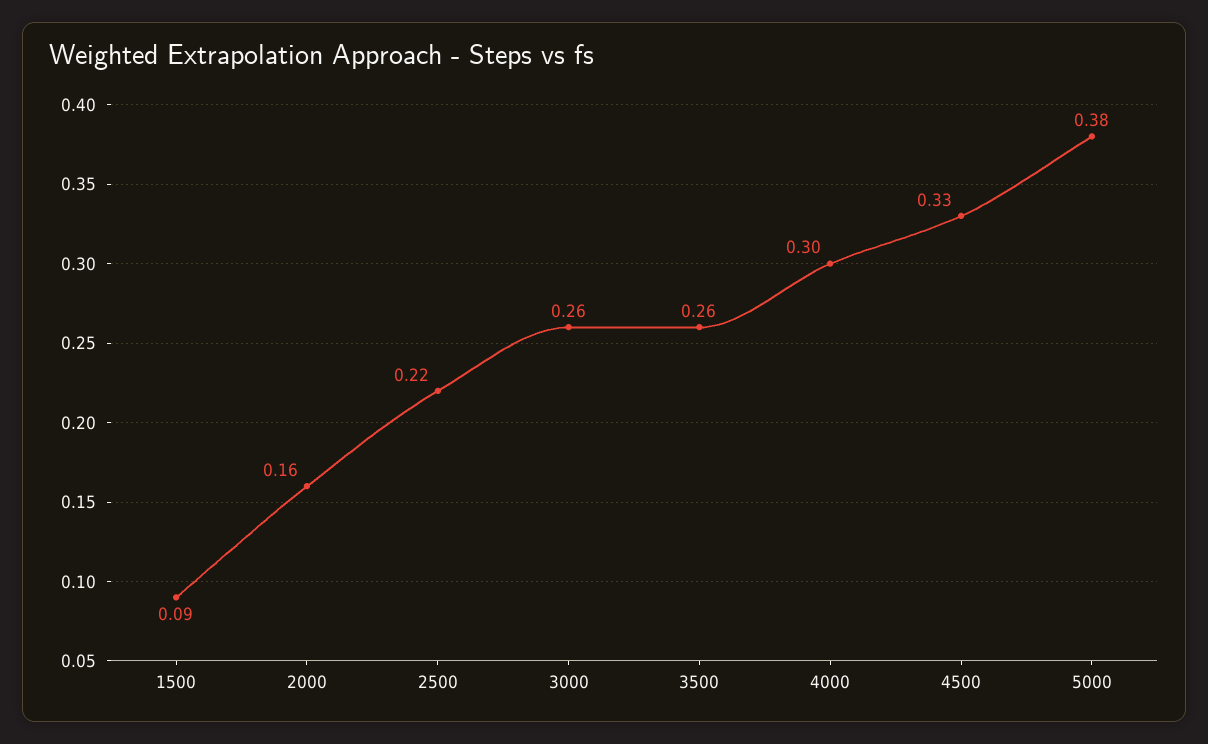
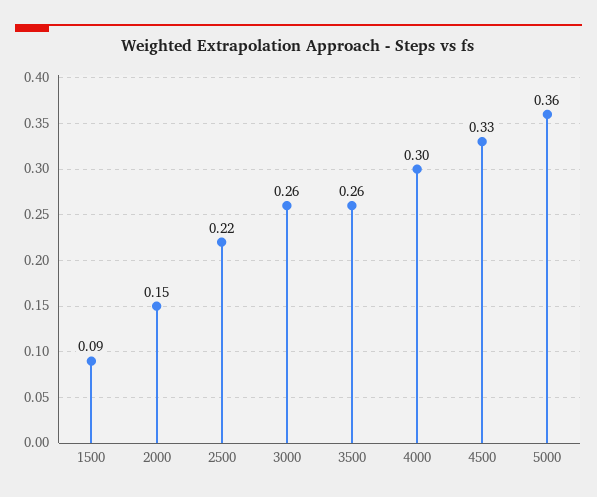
2000: 0.16 -> 0.15
5000: 0.38 -> 0.36

